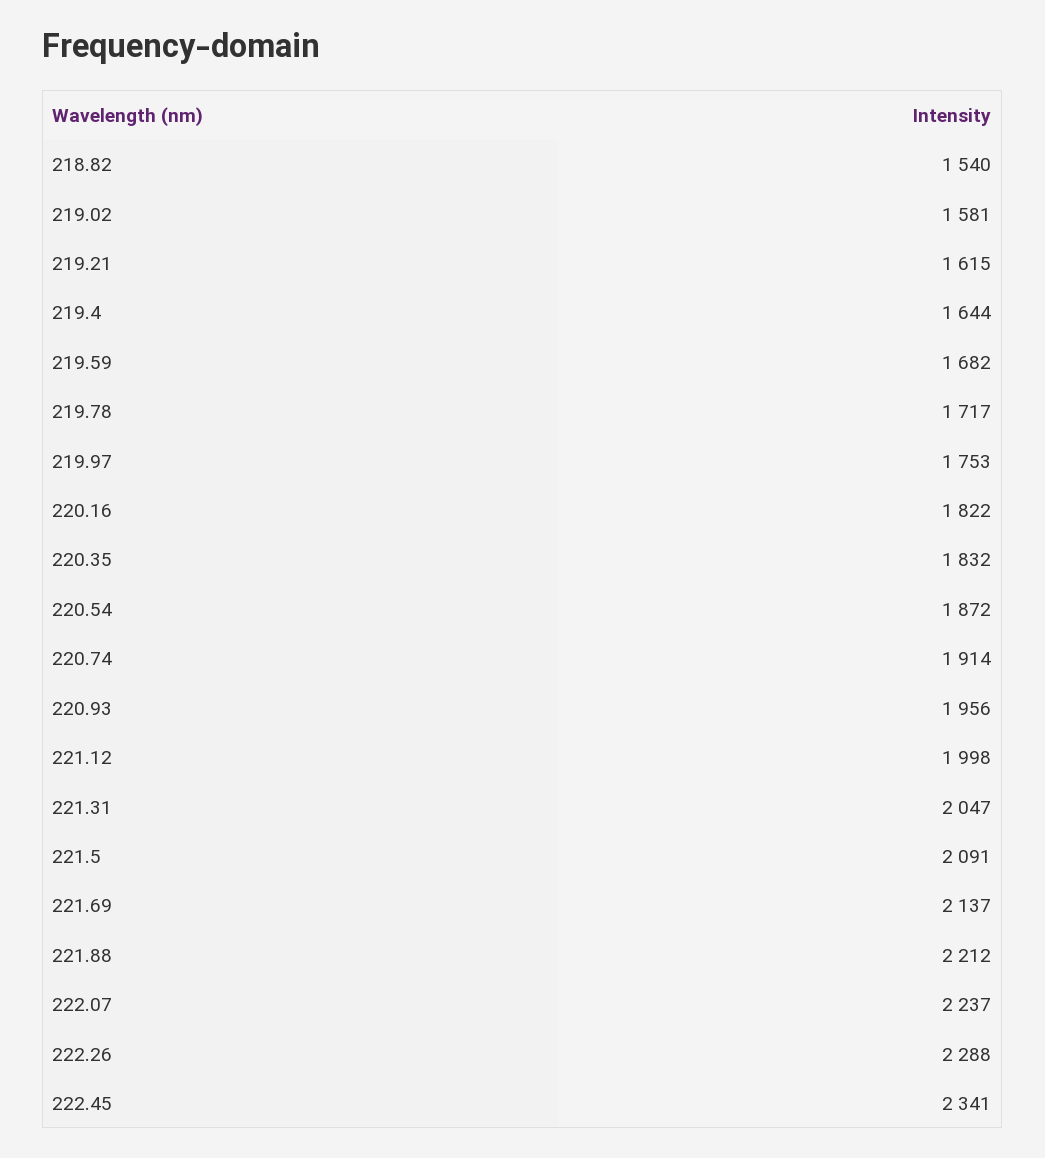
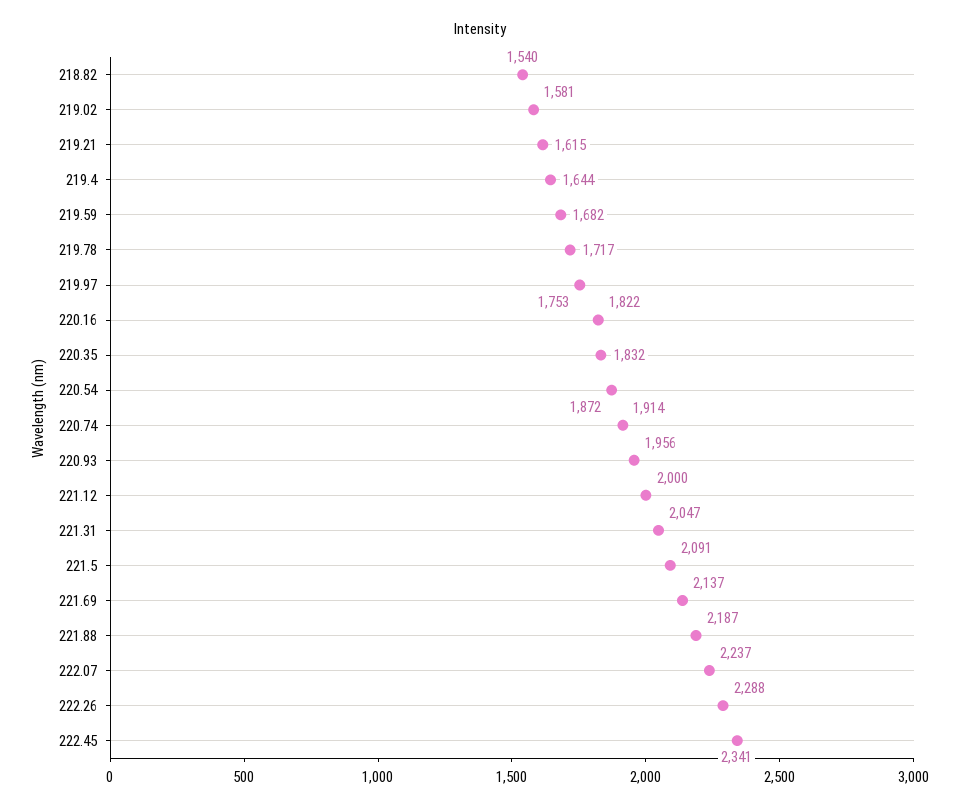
221.12: 1998 -> 2000
221.88: 2212 -> 2187

